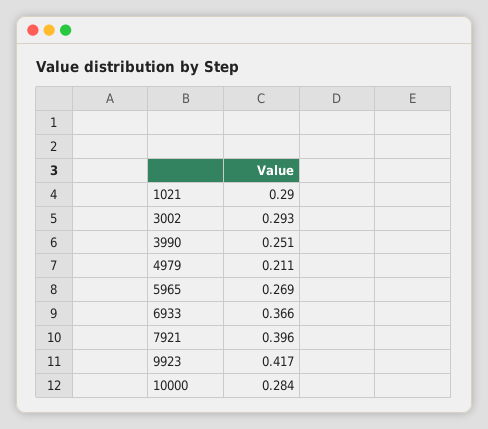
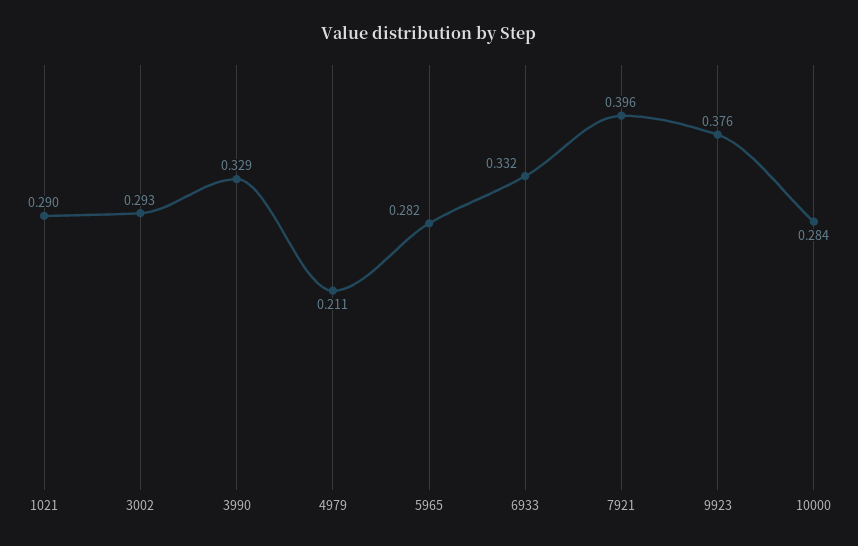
3990: 0.251 -> 0.329
5965: 0.269 -> 0.282
6933: 0.366 -> 0.332
9923: 0.417 -> 0.376

